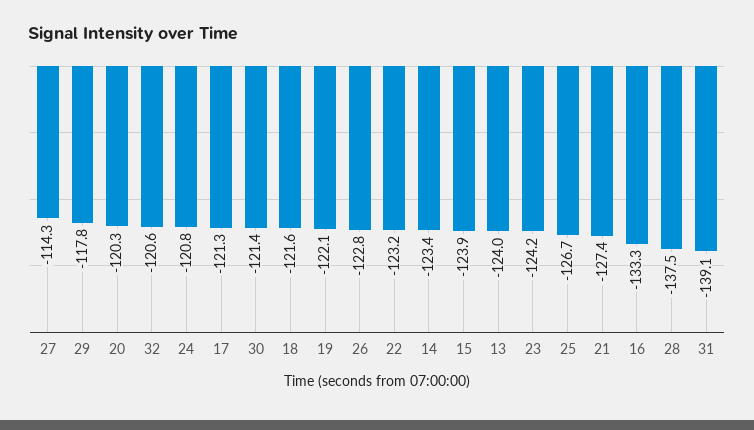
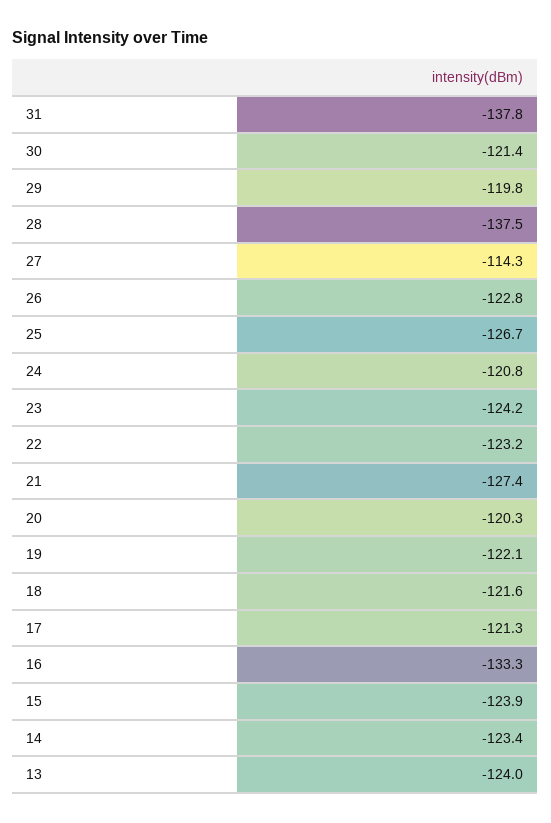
29: -117.8 -> -119.8
32: -120.6 -> none
31: -139.1 -> -137.8

